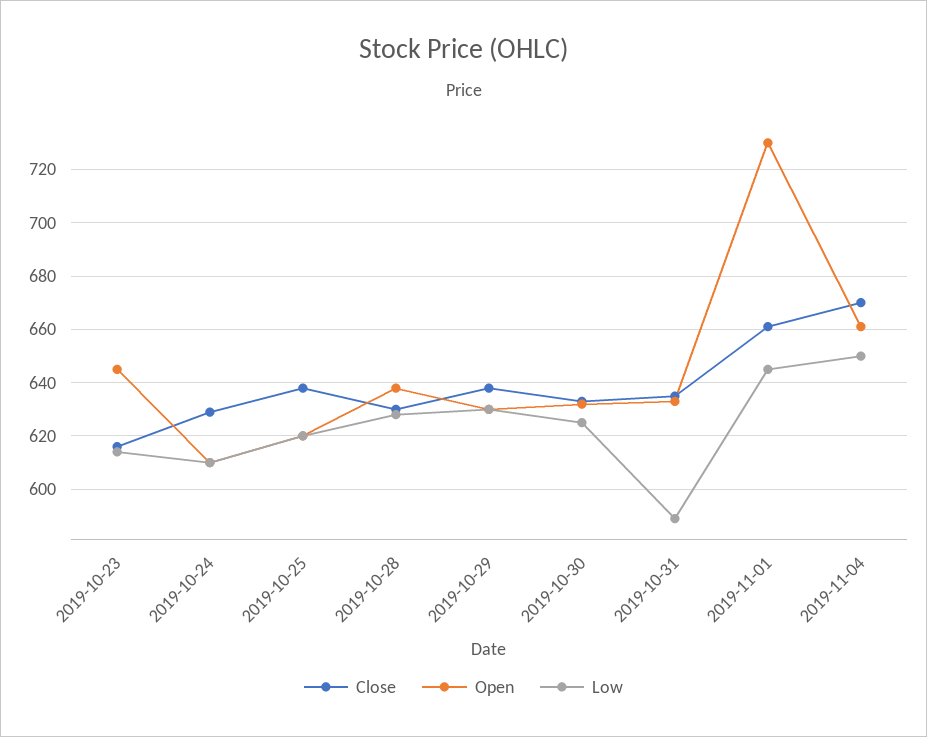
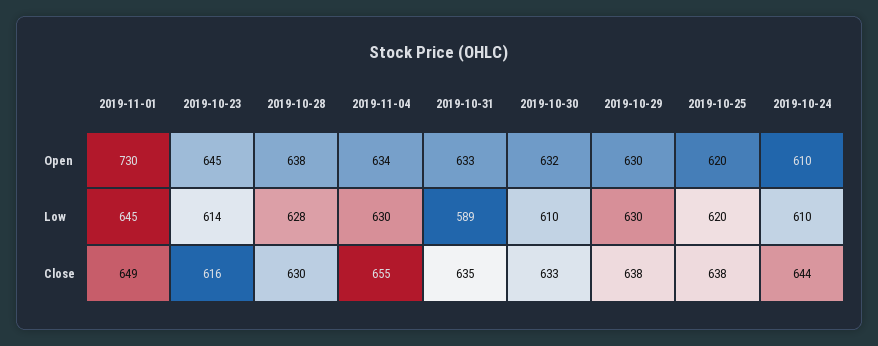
Close, 2019-10-24: 630 -> 644
Low, 2019-10-30: 625 -> 610
Close, 2019-11-01: 660 -> 649
Close, 2019-11-04: 670 -> 655
Open, 2019-11-04: 660 -> 634
Low, 2019-11-04: 650 -> 630

